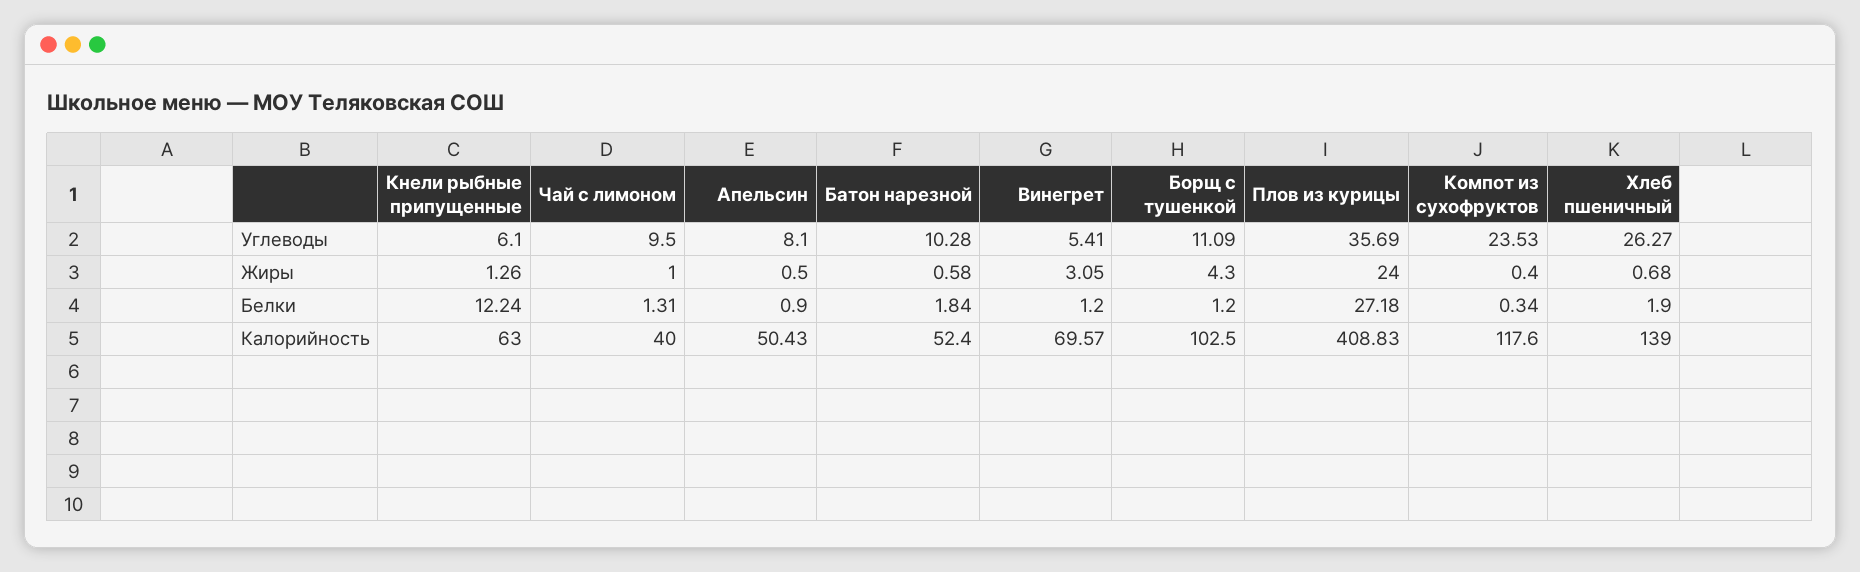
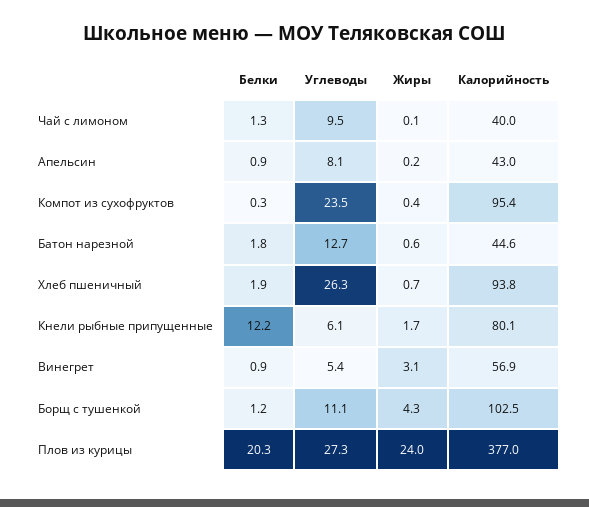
Батон нарезной, Углеводы: 10.28 -> 12.7
Плов из курицы, Углеводы: 35.69 -> 27.3
Кнели рыбные припущенные, Жиры: 1.26 -> 1.7
Чай с лимоном, Жиры: 1 -> 0.1
Апельсин, Жиры: 0.5 -> 0.2
Винегрет, Белки: 1.2 -> 0.9
Плов из курицы, Белки: 27.18 -> 20.3
Кнели рыбные припущенные, Калорийность: 63 -> 80.1
Апельсин, Калорийность: 50.43 -> 43
Батон нарезной, Калорийность: 52.4 -> 44.6
Винегрет, Калорийность: 69.57 -> 56.9
Плов из курицы, Калорийность: 408.83 -> 377
Компот из сухофруктов, Калорийность: 117.6 -> 95.4
Хлеб пшеничный, Калорийность: 139 -> 93.8

